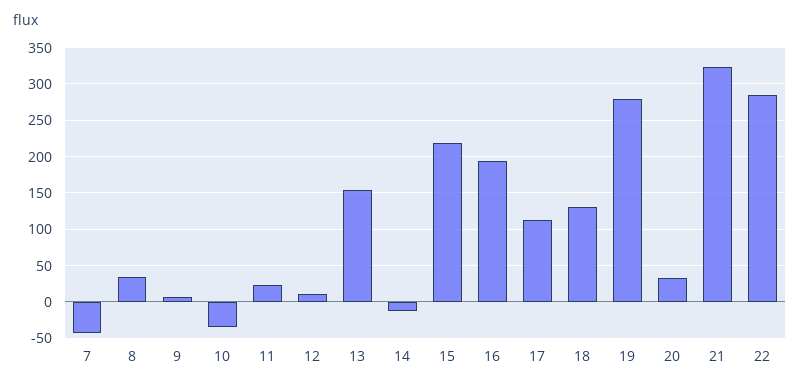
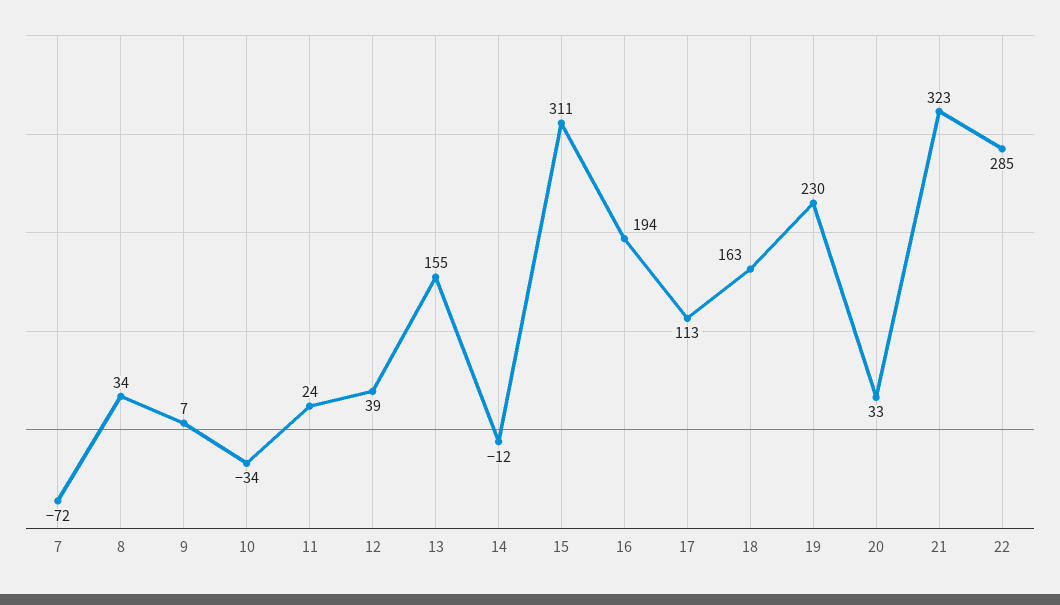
7: -40 -> -72
12: 10 -> 39
15: 220 -> 311
18: 130 -> 163
19: 280 -> 230

